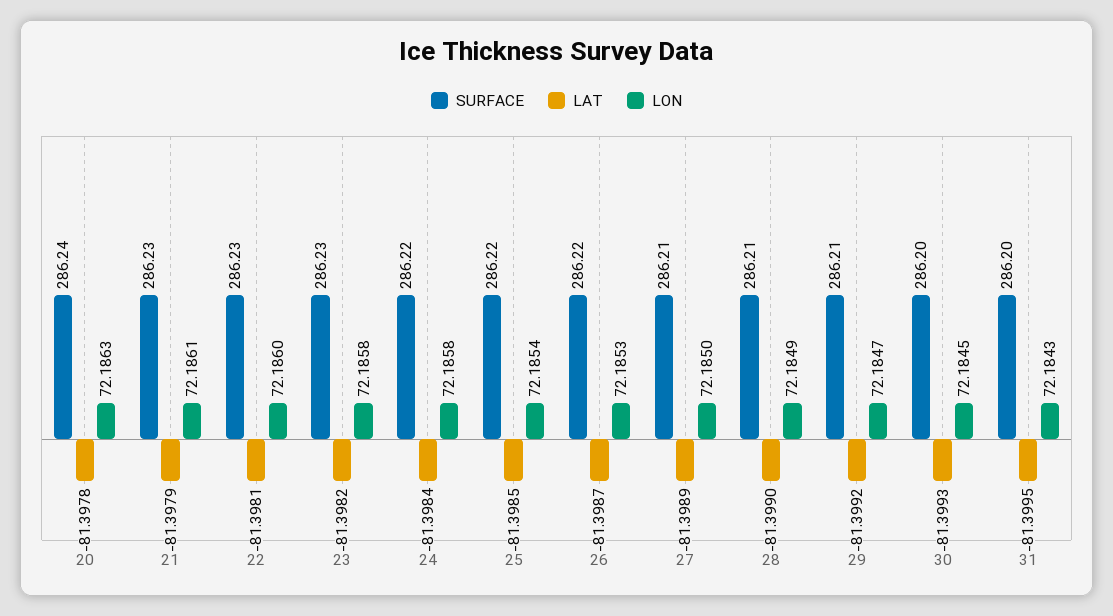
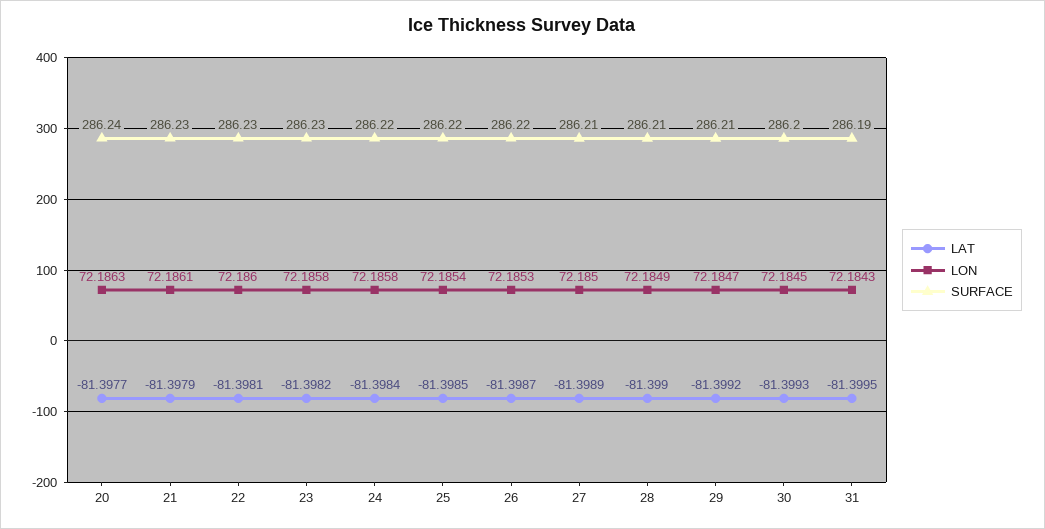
LAT, 20: -81.3978 -> -81.3977
SURFACE, 31: 286.2 -> 286.19

